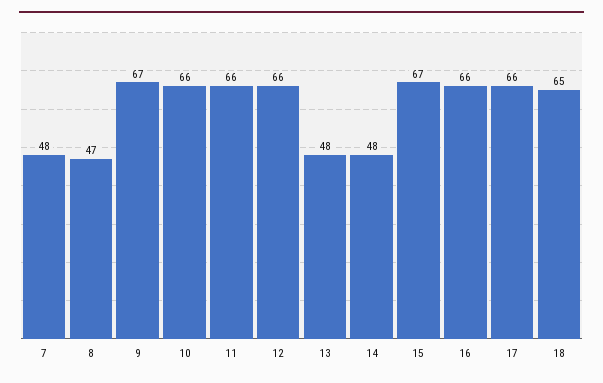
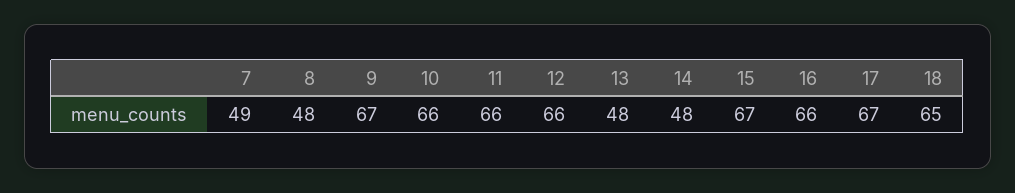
7: 48 -> 49
8: 47 -> 48
17: 66 -> 67

